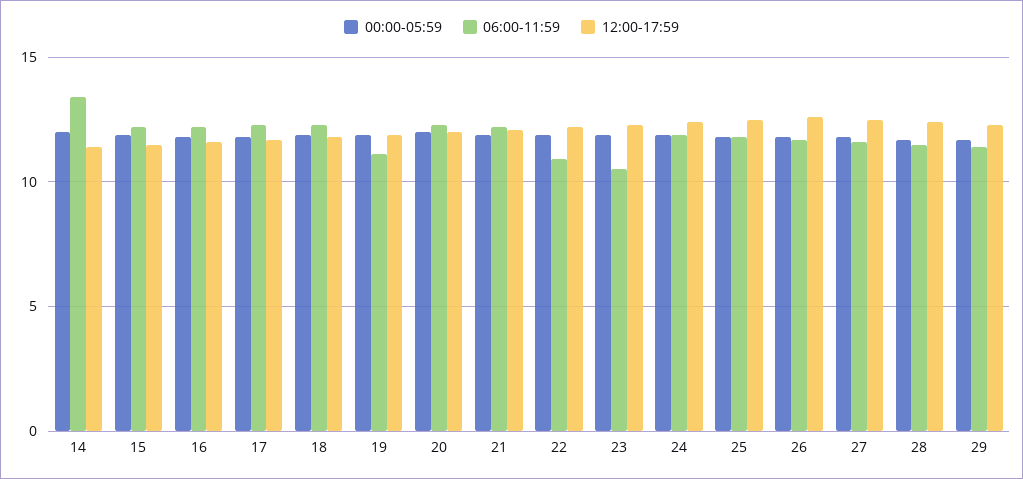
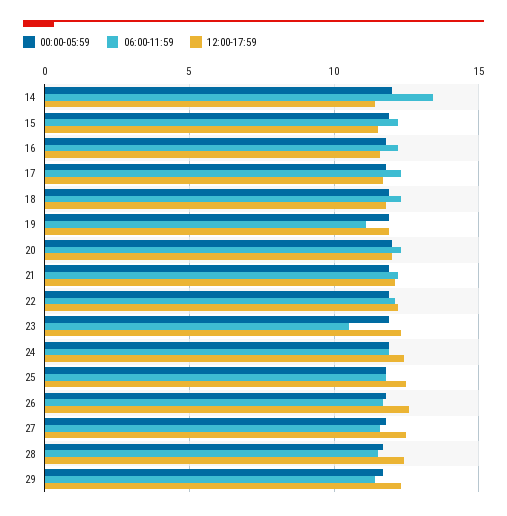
06:00-11:59, 22: 11 -> 12

